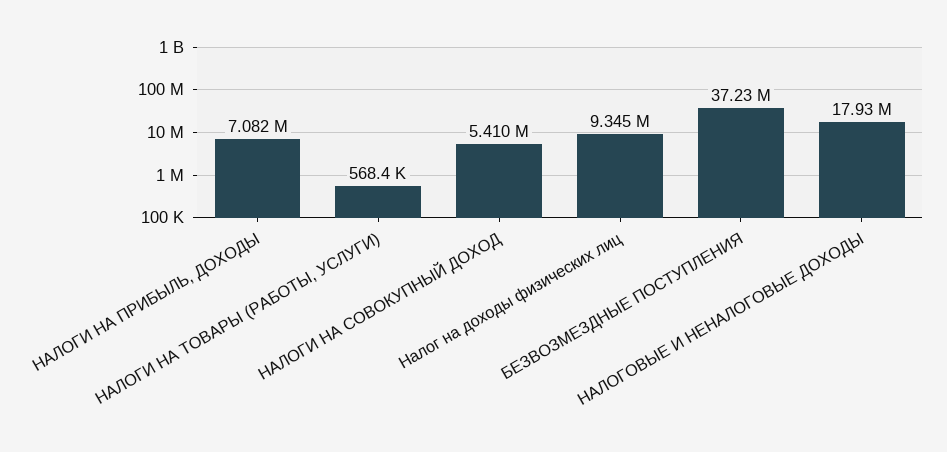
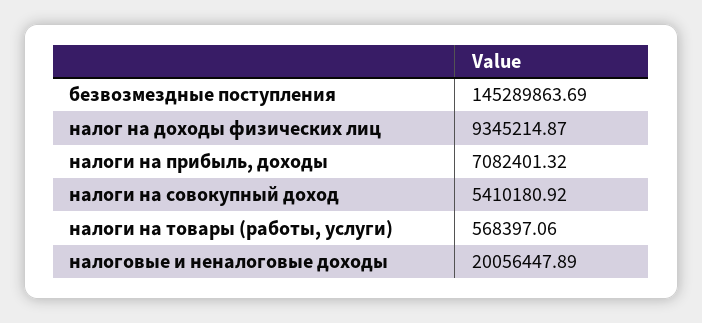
БЕЗВОЗМЕЗДНЫЕ ПОСТУПЛЕНИЯ: 37230000 -> 145289863.69
НАЛОГОВЫЕ И НЕНАЛОГОВЫЕ ДОХОДЫ: 17930000 -> 20056447.89

